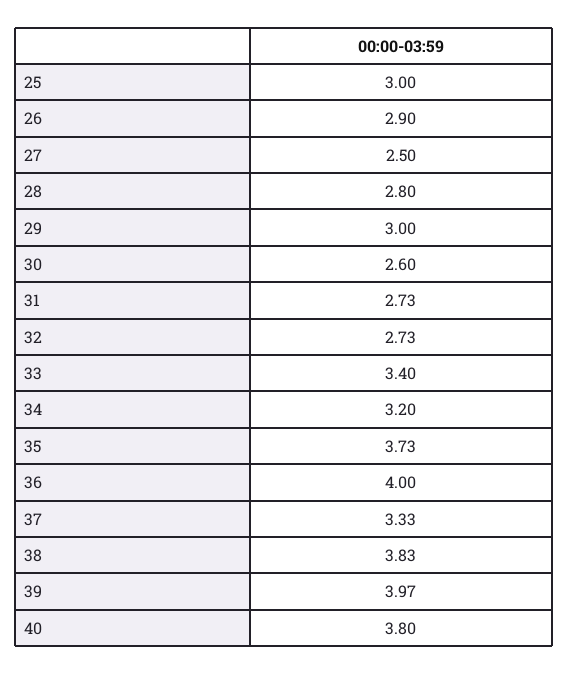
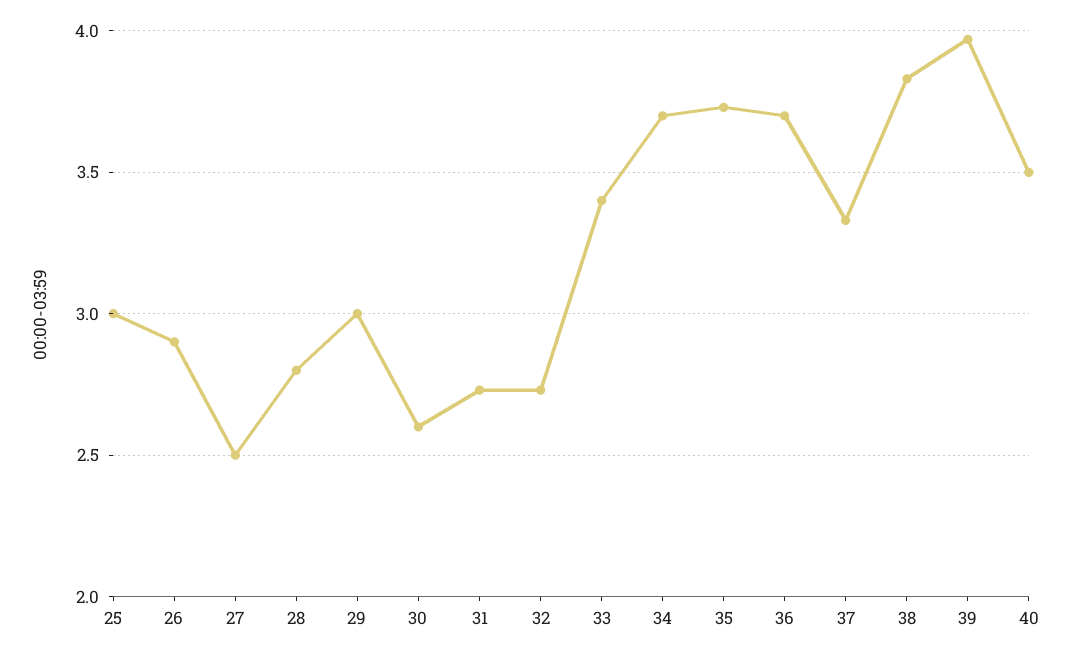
34: 3.2 -> 3.7
36: 4 -> 3.7
40: 3.8 -> 3.5

